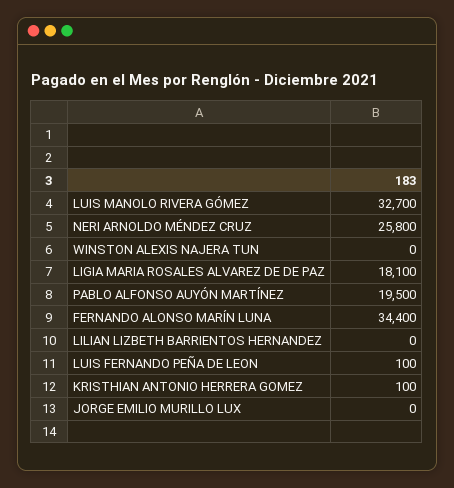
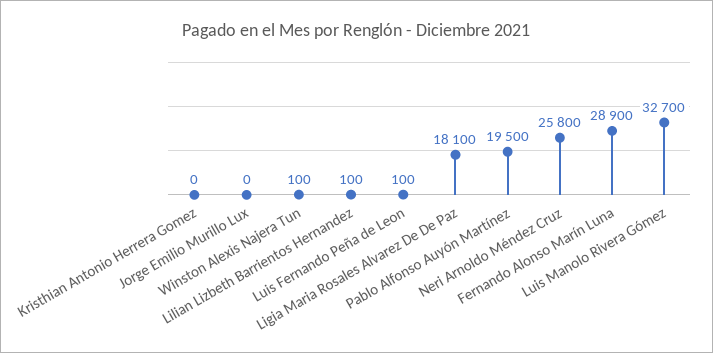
WINSTON ALEXIS NAJERA TUN: 0 -> 100
FERNANDO ALONSO MARÍN LUNA: 34400 -> 28900
LILIAN LIZBETH BARRIENTOS HERNANDEZ: 0 -> 100
KRISTHIAN ANTONIO HERRERA GOMEZ: 100 -> 0

